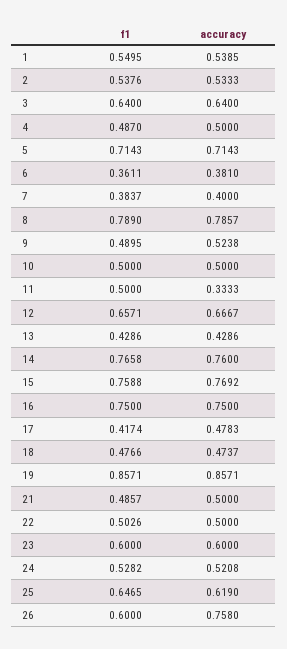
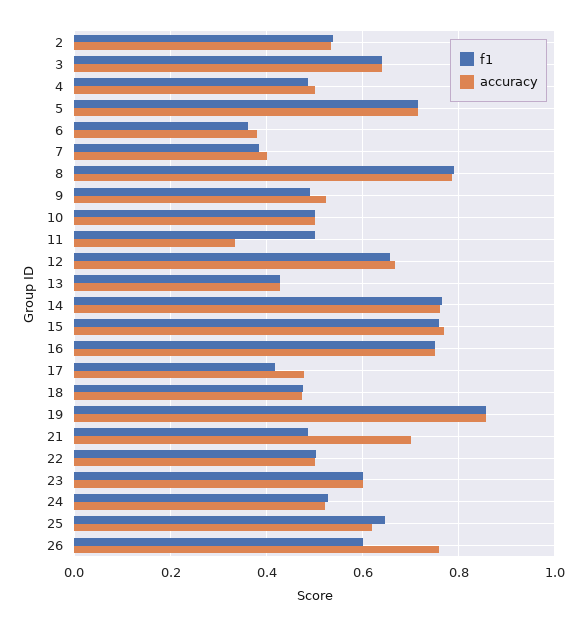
f1, 1: 0.5495 -> none
accuracy, 1: 0.5385 -> none
accuracy, 21: 0.5 -> 0.7

